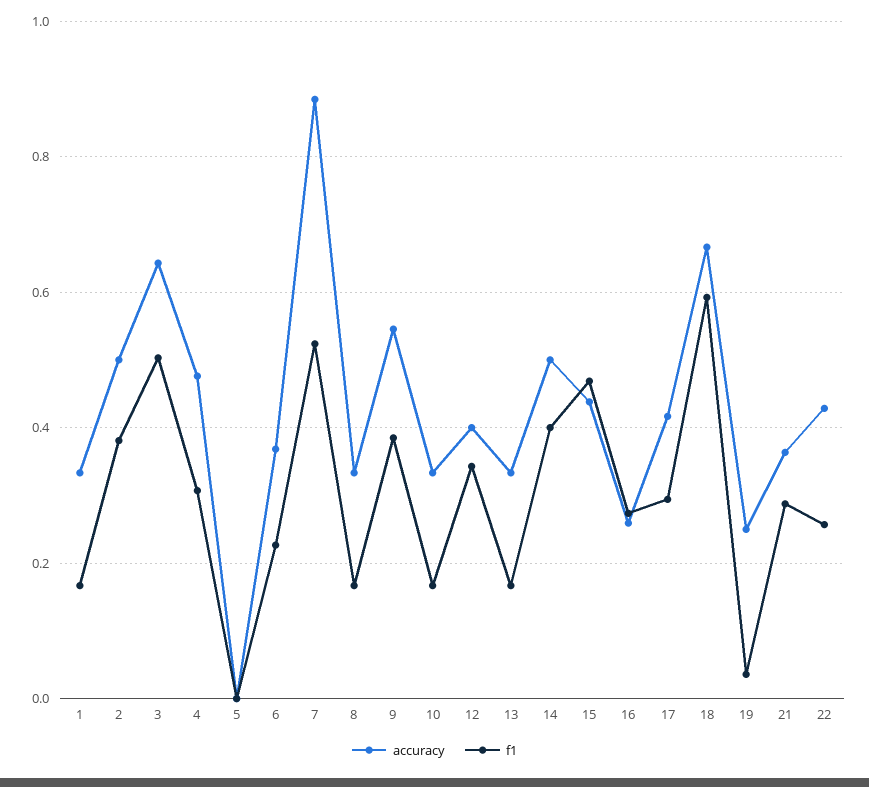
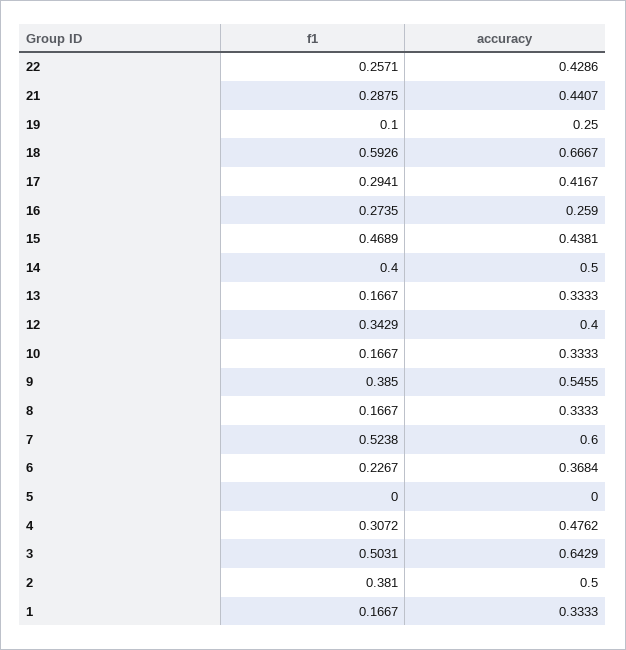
accuracy, 7: 0.88 -> 0.6
f1, 19: 0.04 -> 0.1
accuracy, 21: 0.36 -> 0.4407

